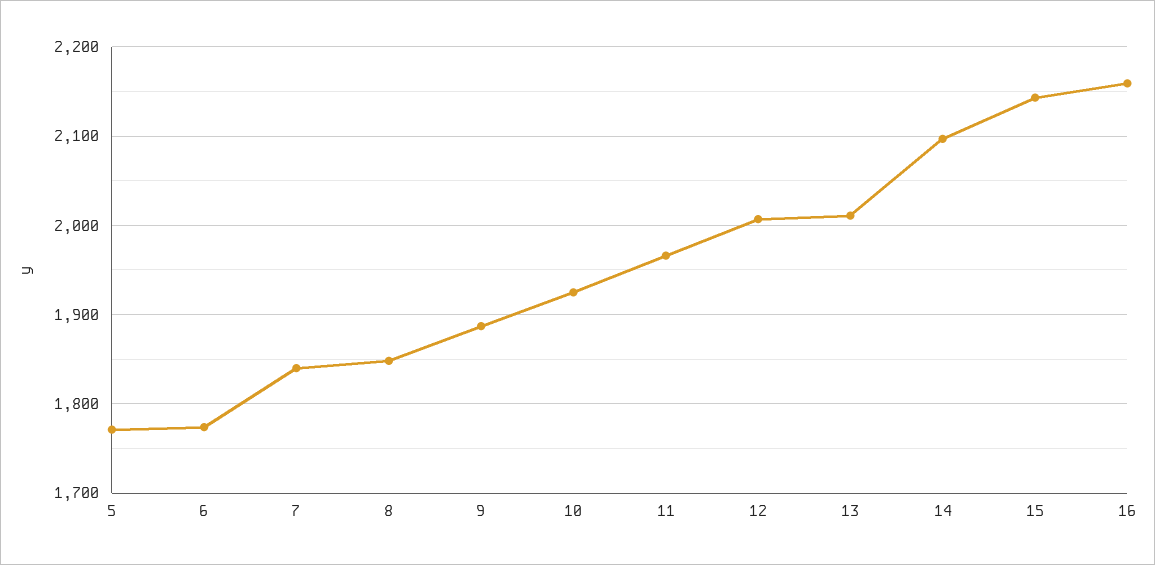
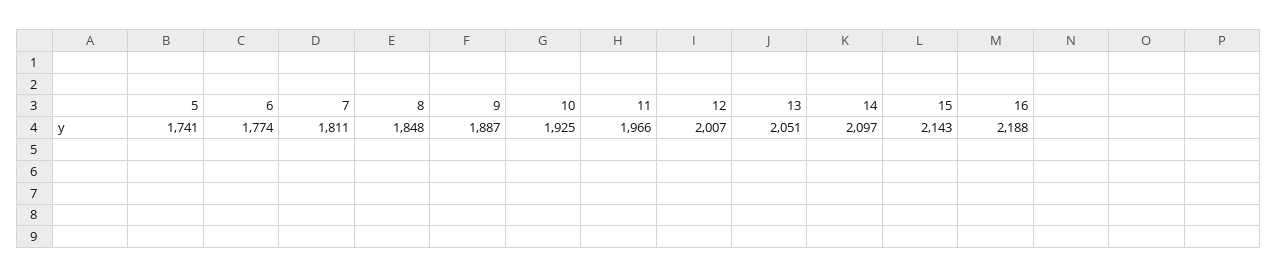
5: 1770 -> 1741
7: 1840 -> 1811
13: 2010 -> 2051
16: 2160 -> 2188

